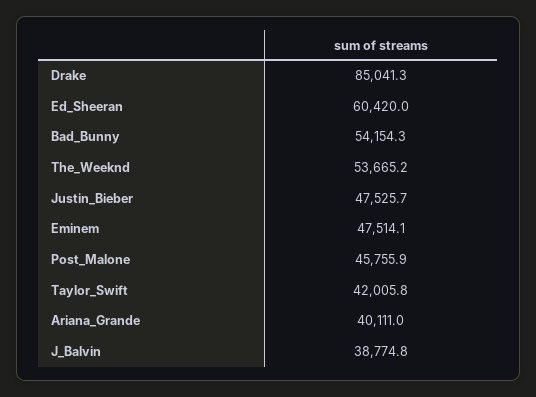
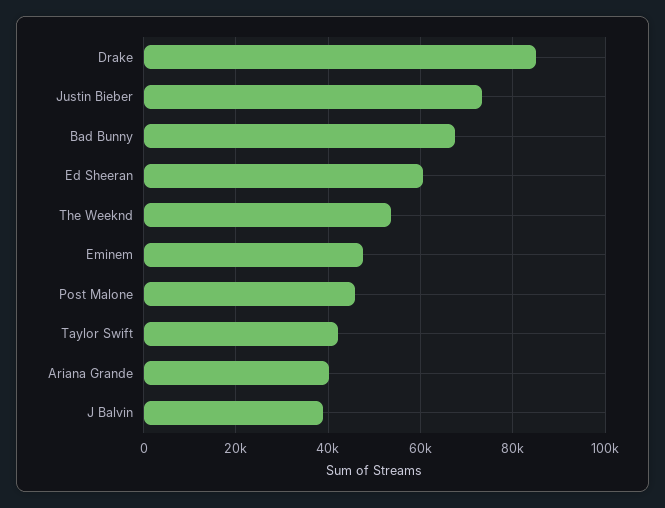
Bad_Bunny: 54154.3 -> 68000
Justin_Bieber: 47525.7 -> 74000

